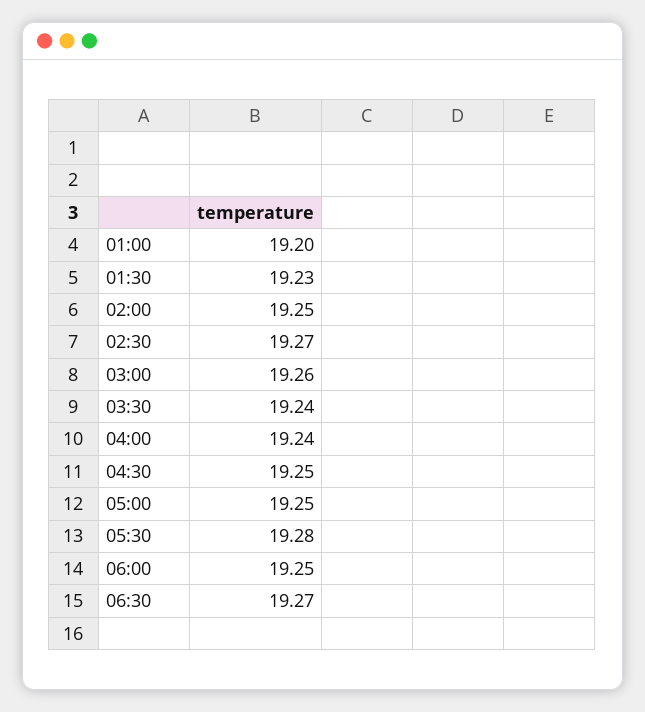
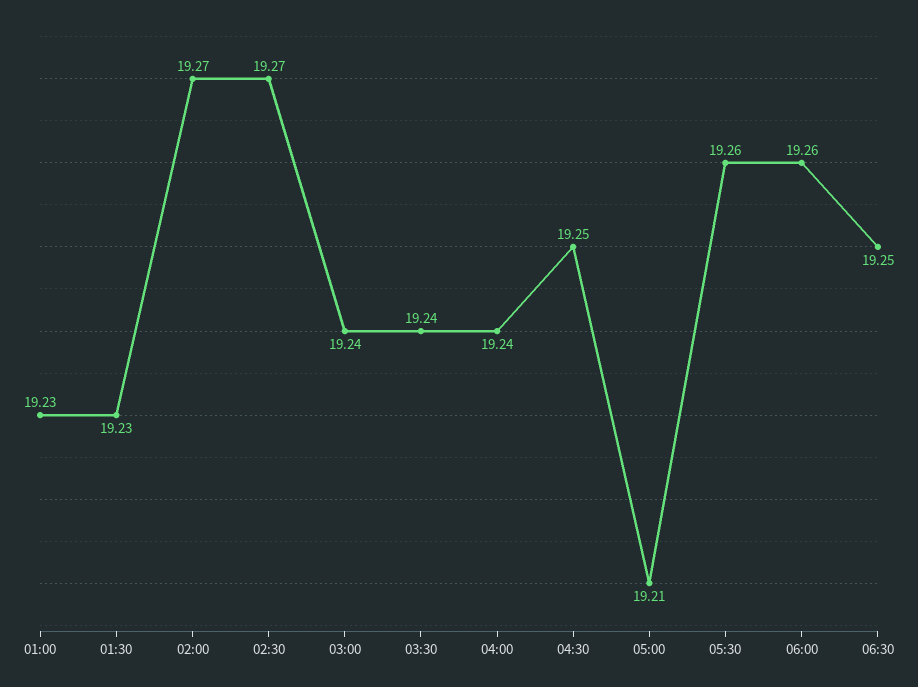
01:00: 19.2 -> 19.23
02:00: 19.25 -> 19.27
03:00: 19.26 -> 19.24
05:00: 19.25 -> 19.21
05:30: 19.28 -> 19.26
06:00: 19.25 -> 19.26
06:30: 19.27 -> 19.25

